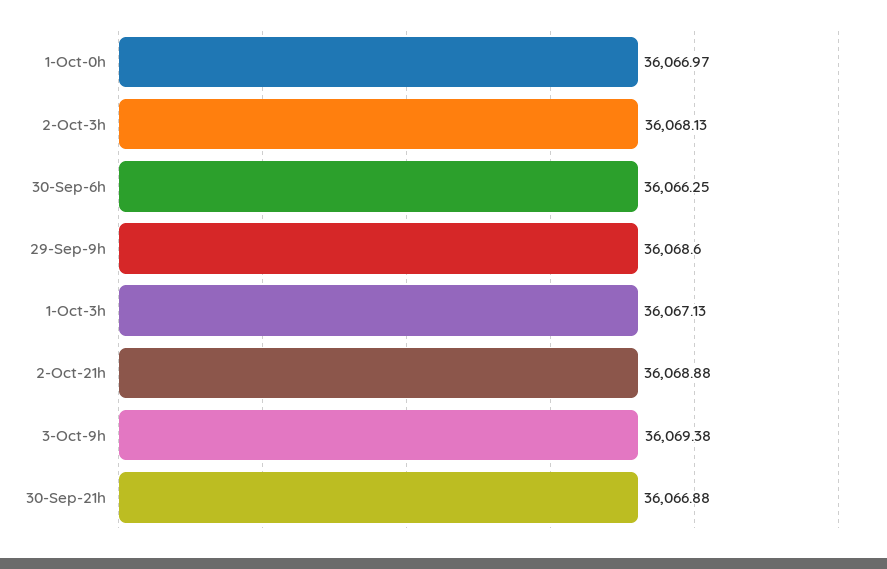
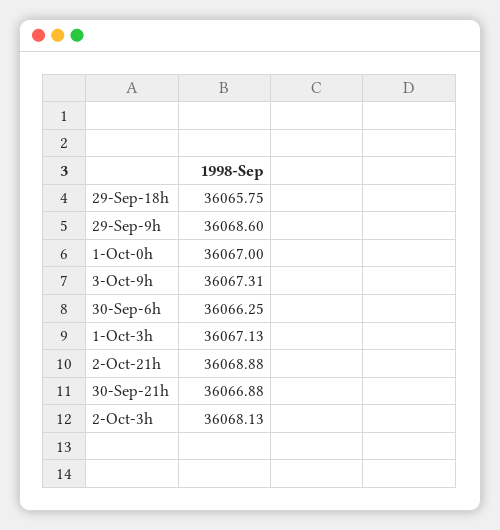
1-Oct-0h: 36066.97 -> 36067
3-Oct-9h: 36069.38 -> 36067.31
29-Sep-18h: none -> 36065.75

